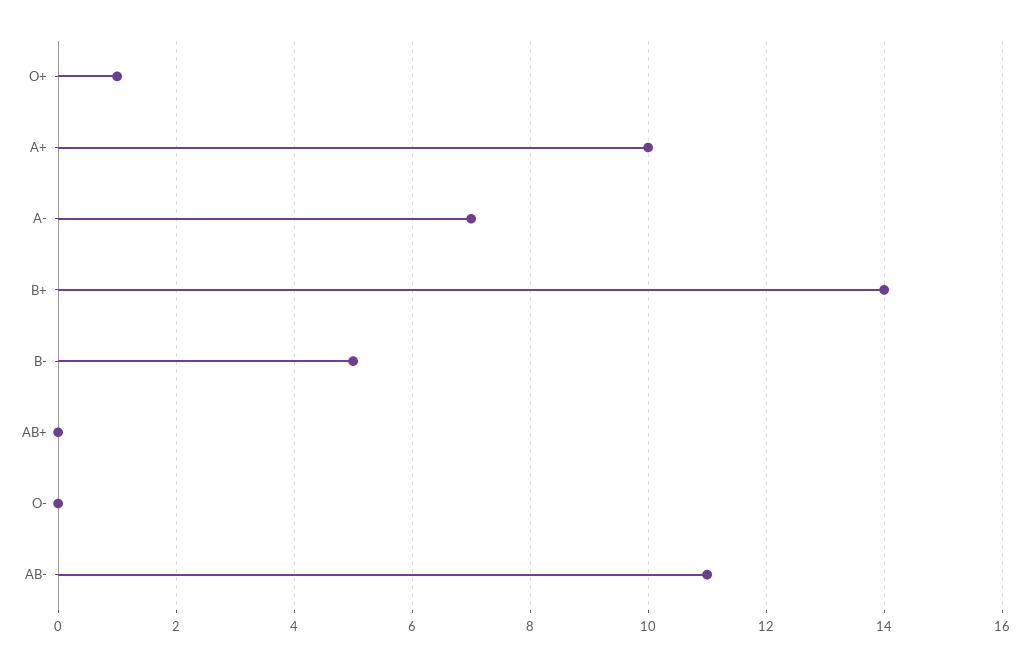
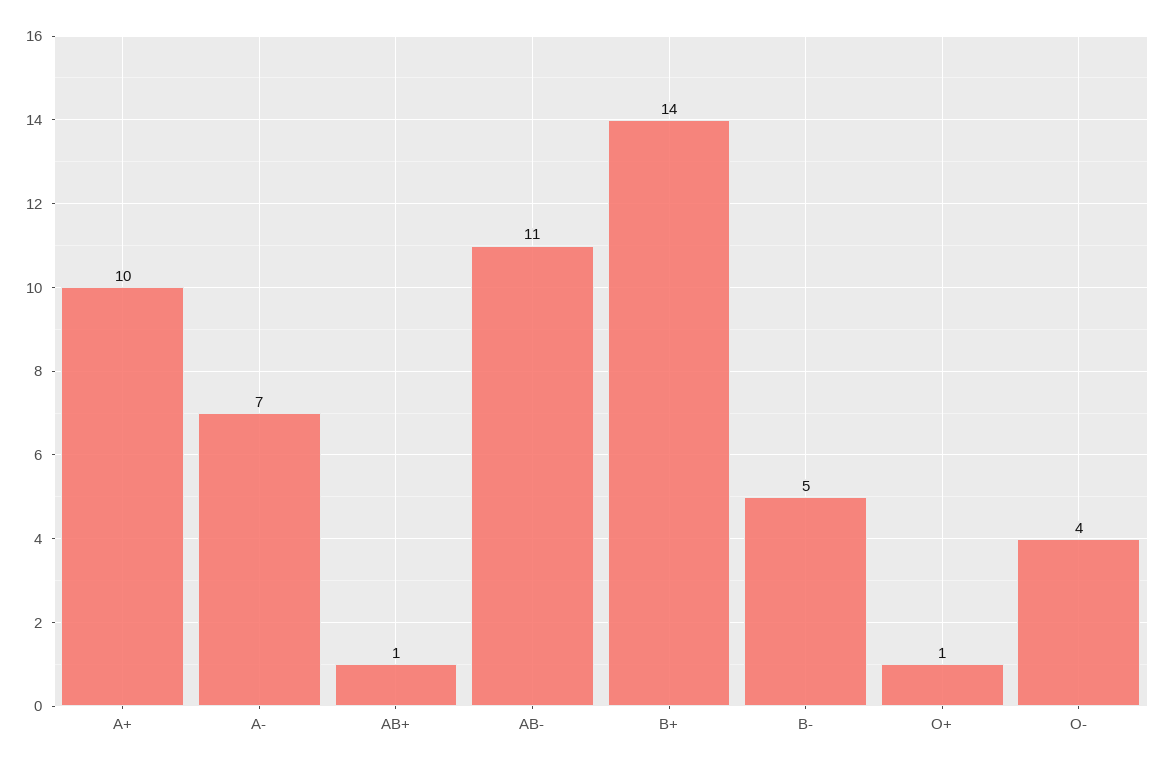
AB+: 0 -> 1
O-: 0 -> 4

